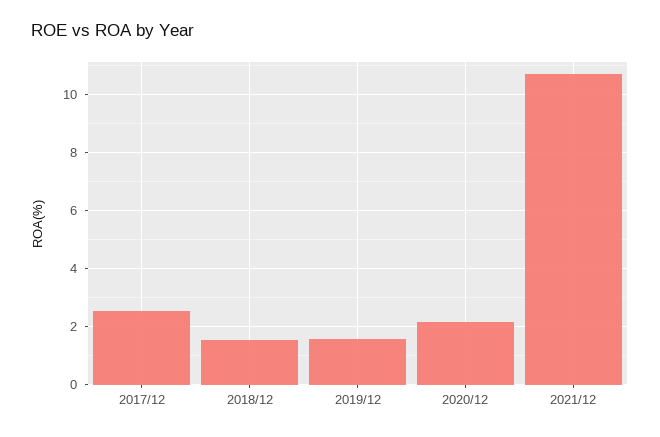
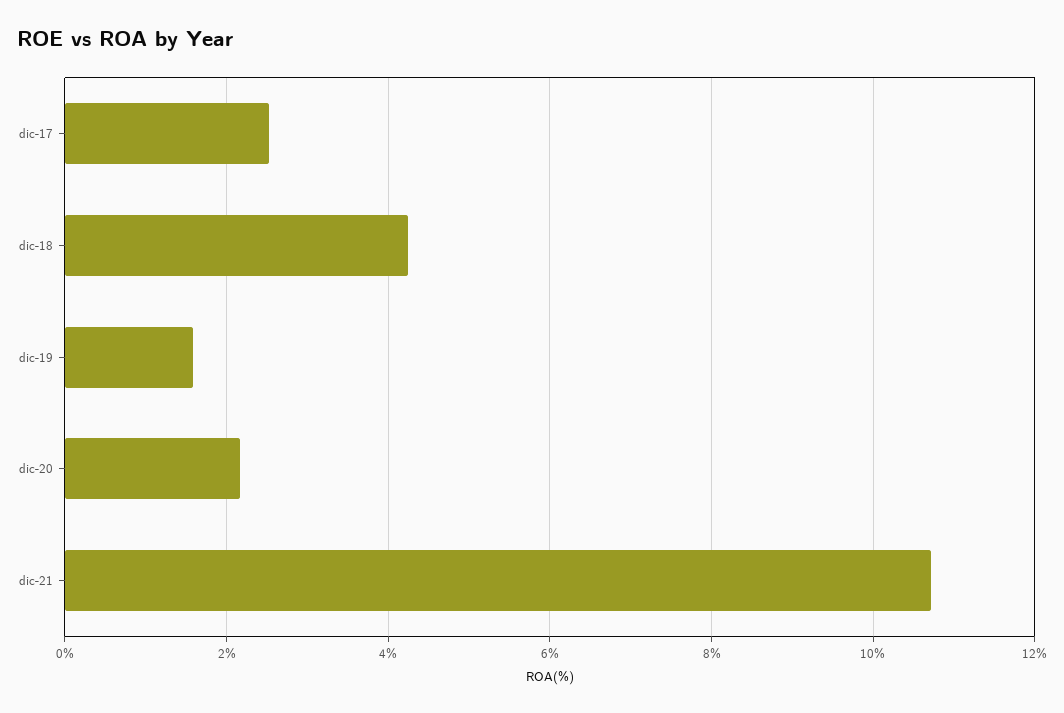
2018/12: 1.5 -> 4.2

